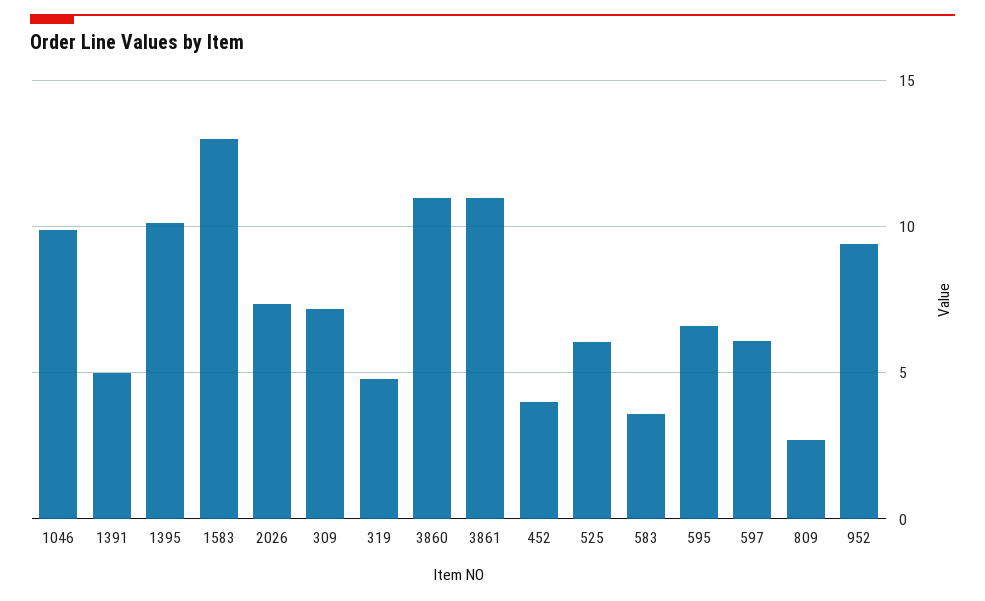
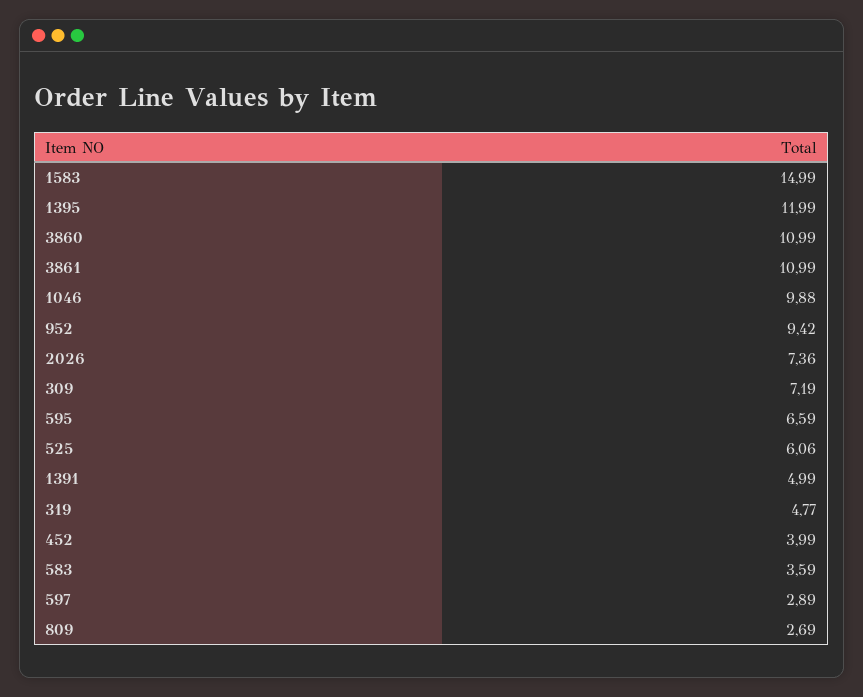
1395: 10 -> 11.99
1583: 13 -> 14.99
597: 6 -> 2.89

